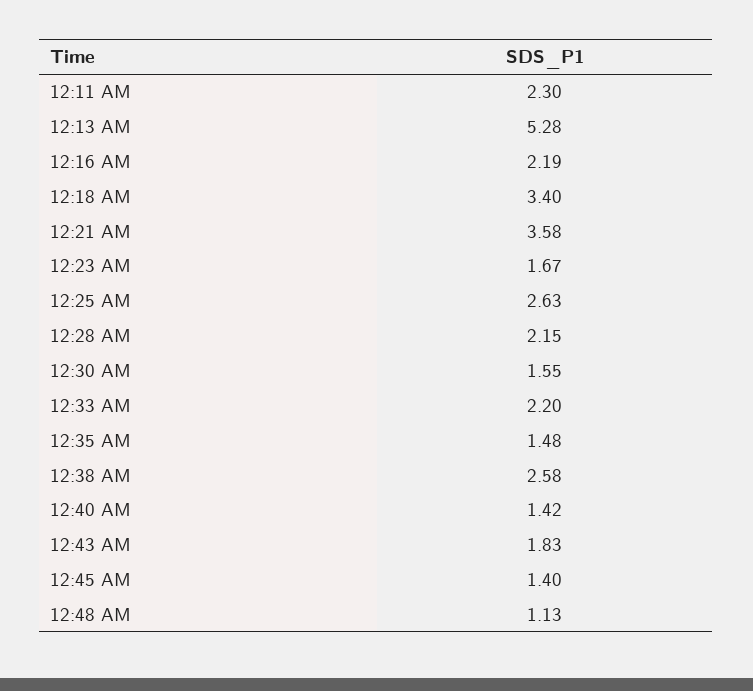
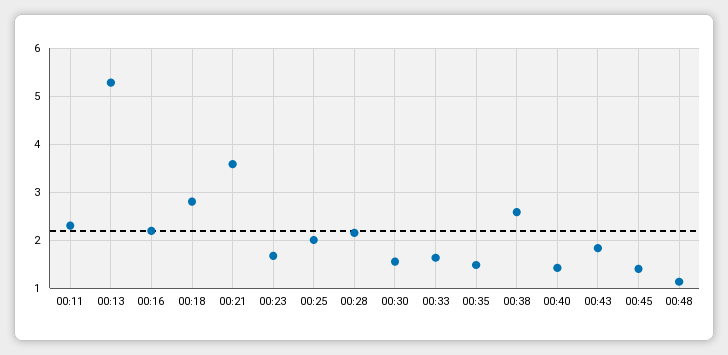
12:18 AM: 3.4 -> 2.8
12:25 AM: 2.63 -> 2
12:33 AM: 2.2 -> 1.6

